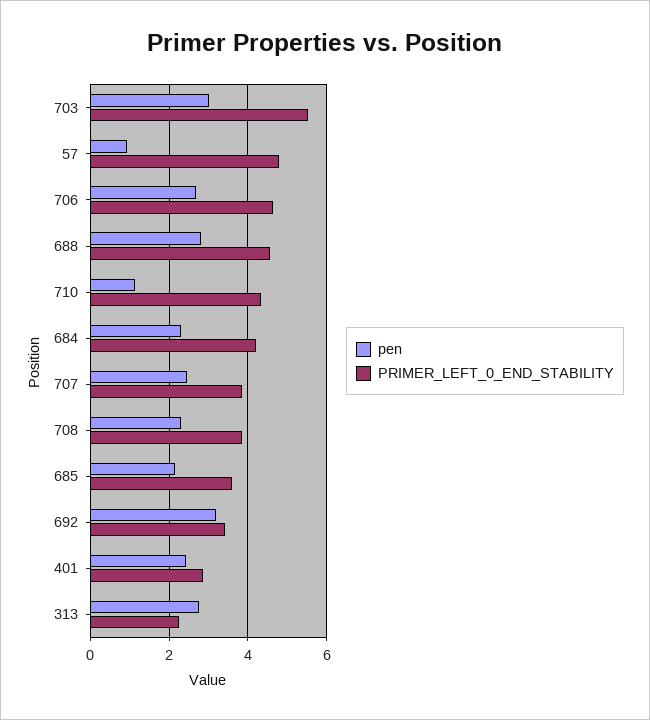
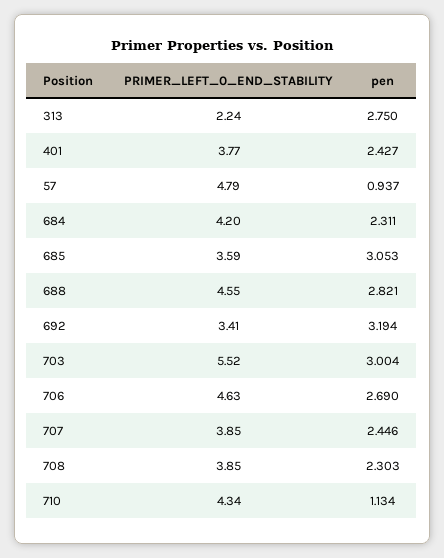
pen, 685: 2.2 -> 3.053
PRIMER_LEFT_0_END_STABILITY, 401: 2.8 -> 3.77

